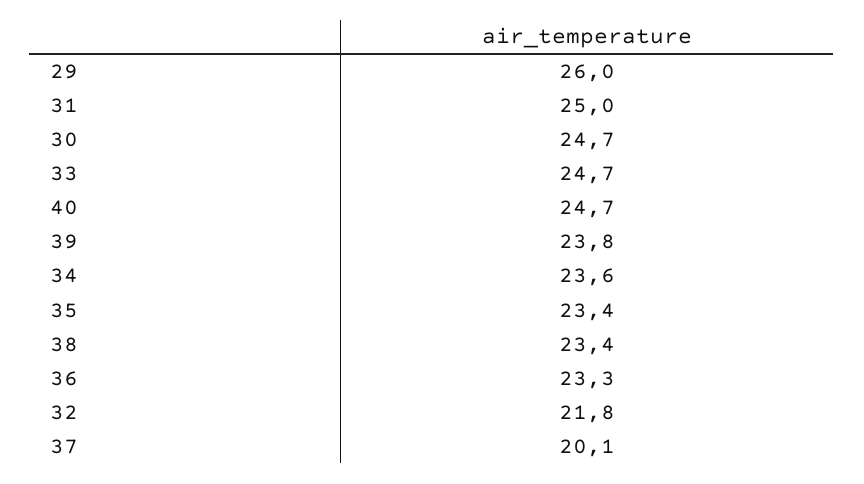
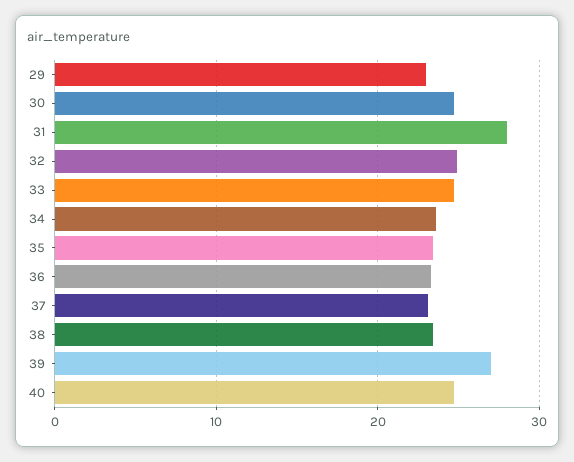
29: 26 -> 23
31: 25 -> 28
39: 23.8 -> 27
32: 21.8 -> 25
37: 20.1 -> 23

